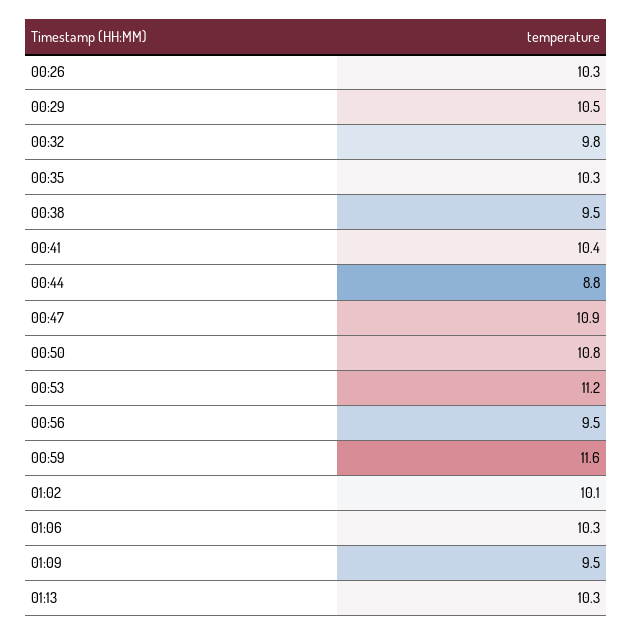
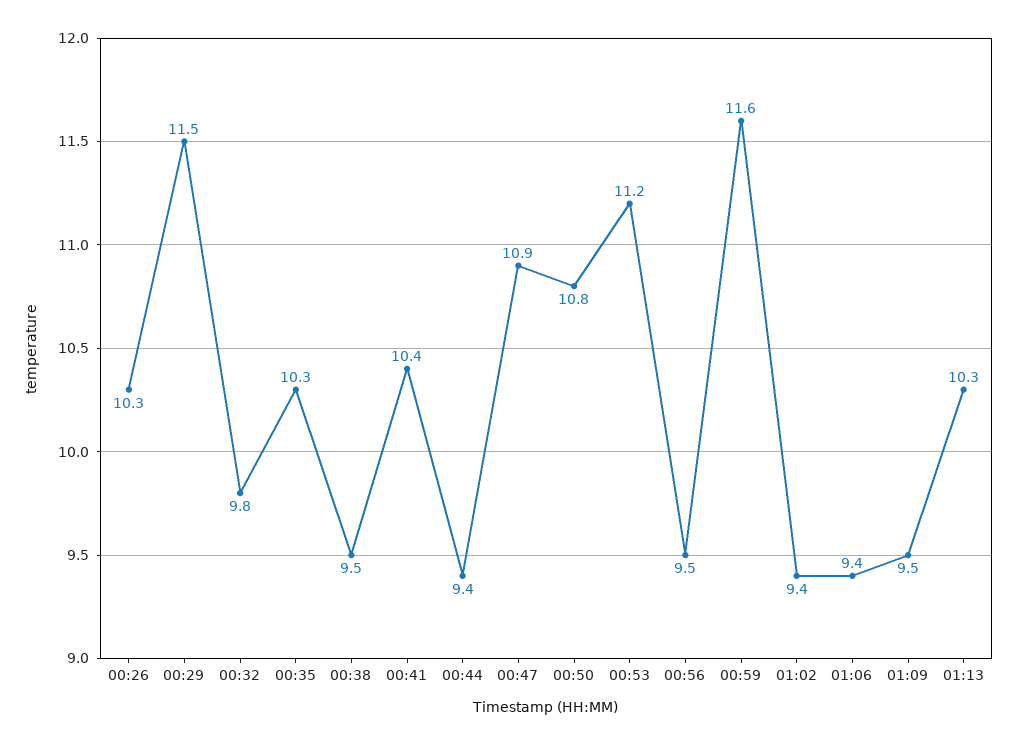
00:29: 10.5 -> 11.5
00:44: 8.8 -> 9.4
01:02: 10.1 -> 9.4
01:06: 10.3 -> 9.4

